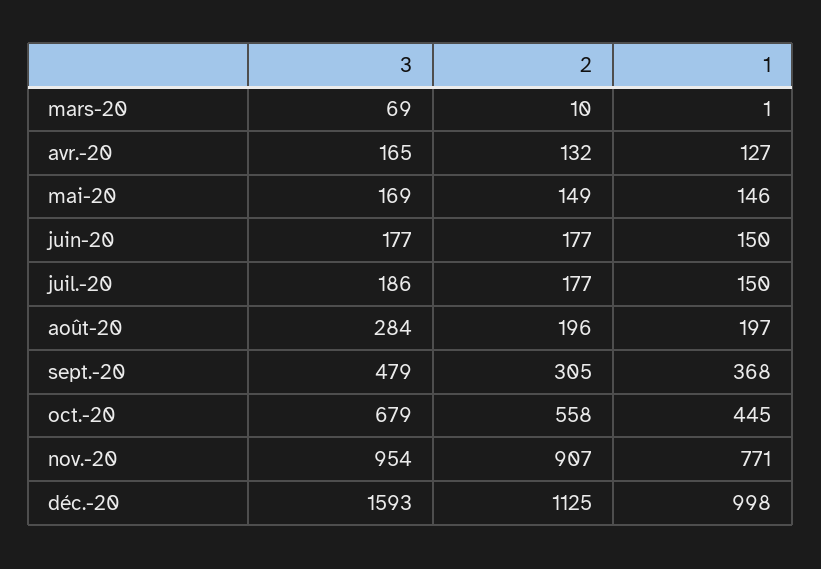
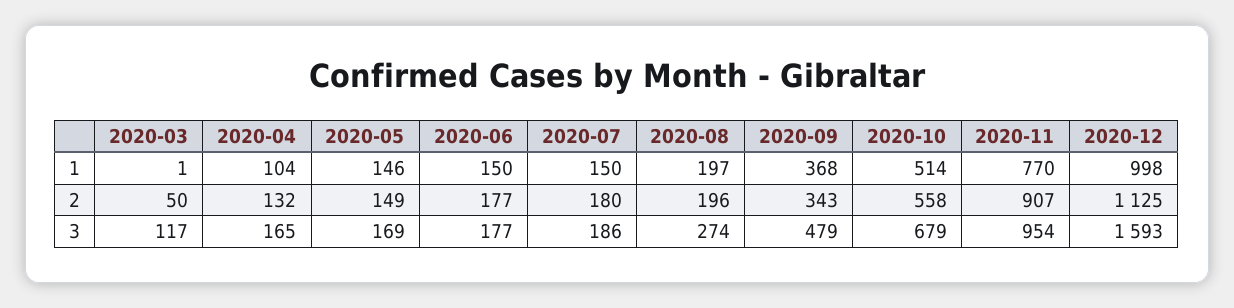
3, mars-20: 69 -> 117
2, mars-20: 10 -> 50
1, avr.-20: 127 -> 104
2, juil.-20: 177 -> 180
3, août-20: 284 -> 274
2, sept.-20: 305 -> 343
1, oct.-20: 445 -> 514
1, nov.-20: 771 -> 770

